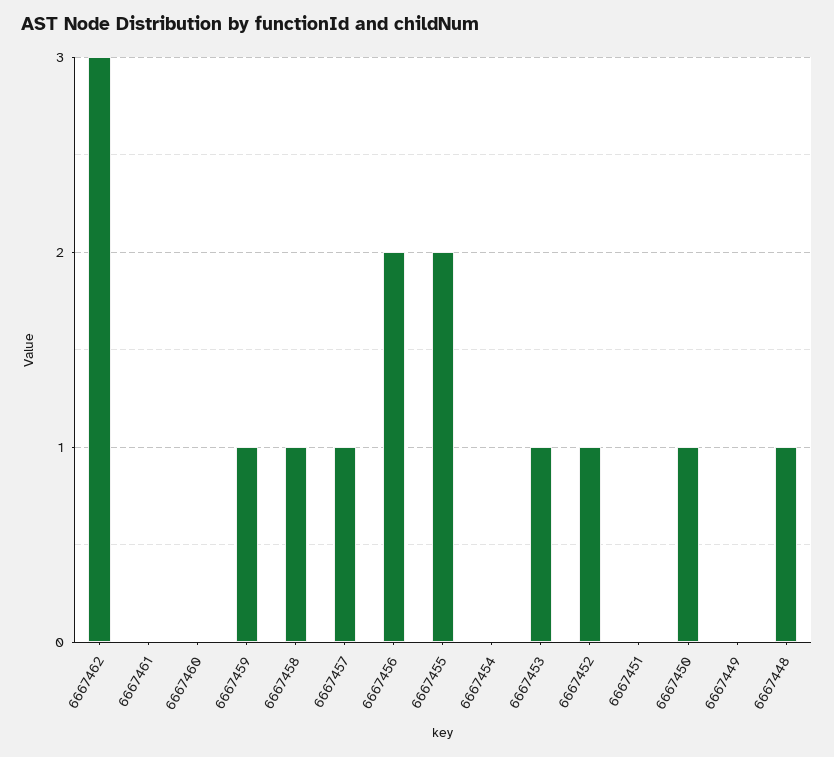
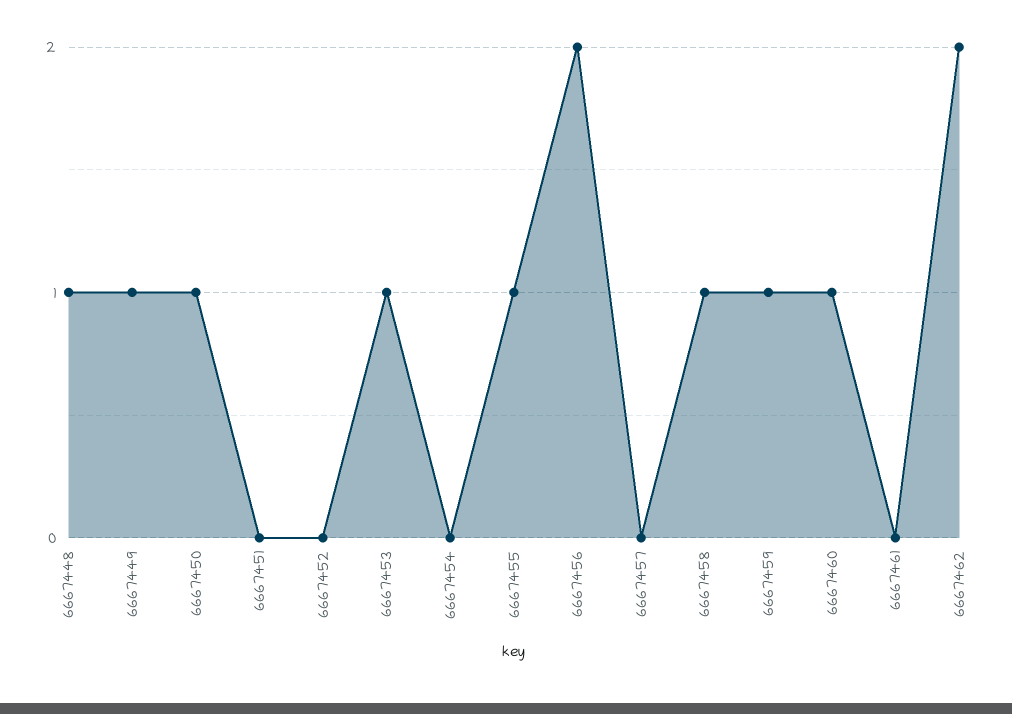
6667462: 3 -> 2
6667460: 0 -> 1
6667457: 1 -> 0
6667455: 2 -> 1
6667452: 1 -> 0
6667449: 0 -> 1

